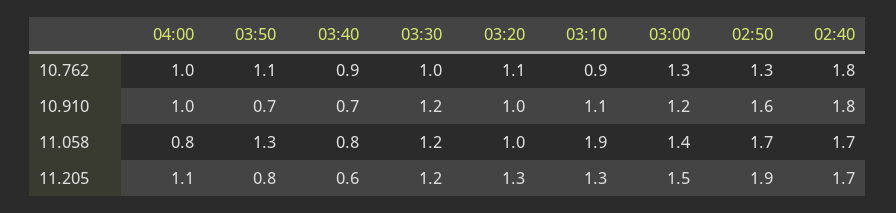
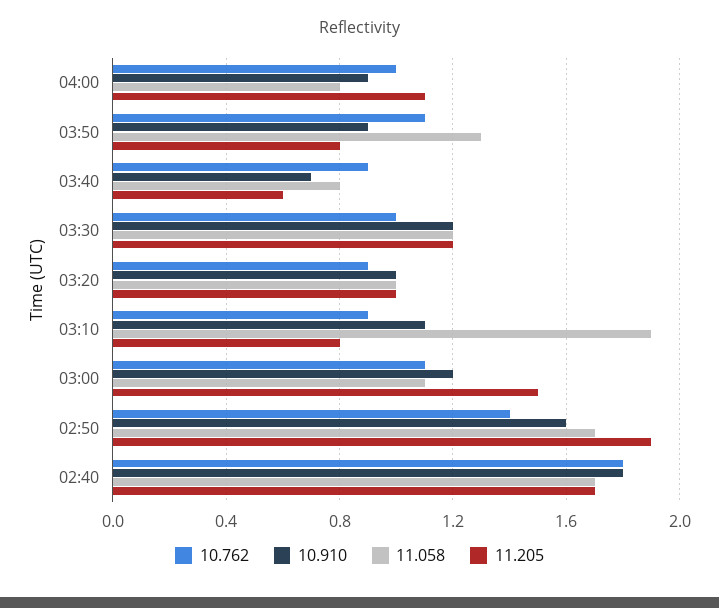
10.762, 03:20: 1.1 -> 0.9
10.762, 03:00: 1.3 -> 1.1
10.762, 02:50: 1.3 -> 1.4
10.910, 04:00: 1 -> 0.9
10.910, 03:50: 0.7 -> 0.9
11.058, 03:00: 1.4 -> 1.1
11.205, 03:20: 1.3 -> 1
11.205, 03:10: 1.3 -> 0.8

